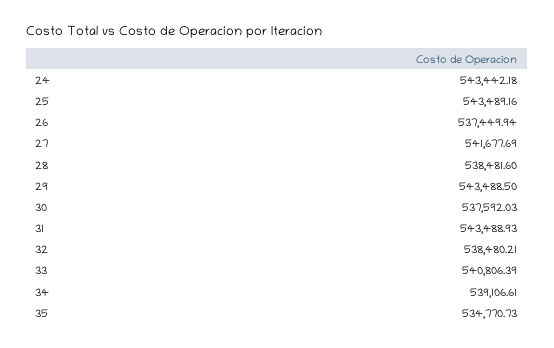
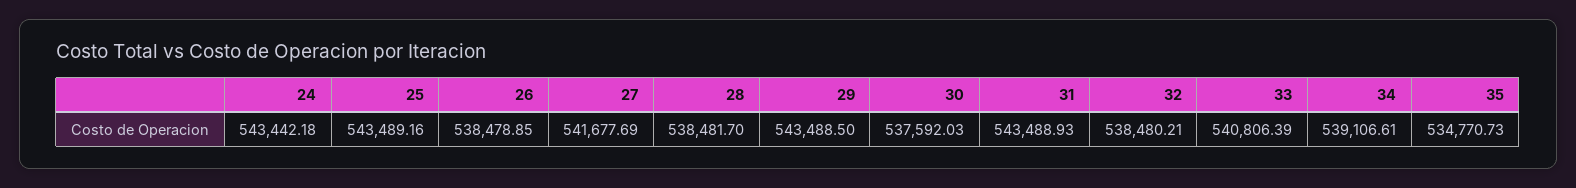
26: 537449.94 -> 538478.85
28: 538481.6 -> 538481.7

